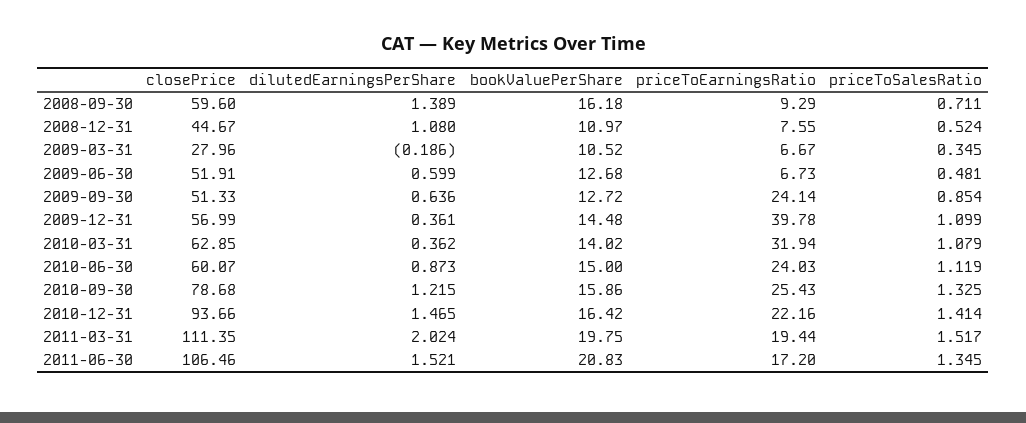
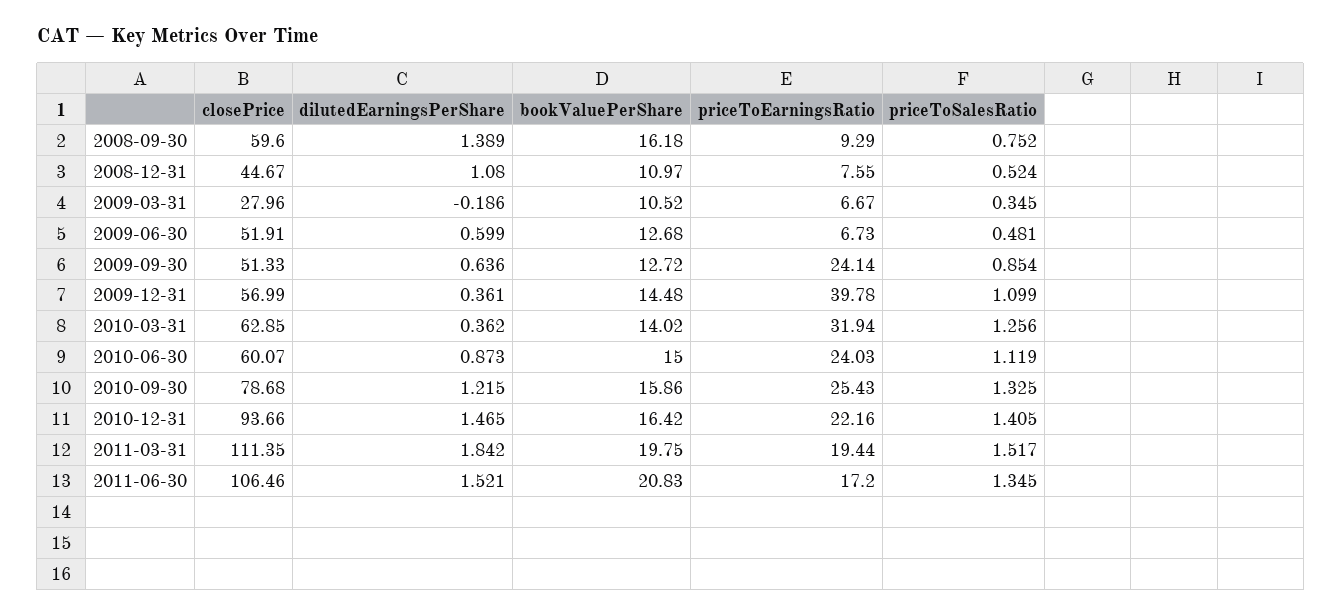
priceToSalesRatio, 2008-09-30: 0.711 -> 0.752
priceToSalesRatio, 2010-03-31: 1.079 -> 1.256
priceToSalesRatio, 2010-12-31: 1.414 -> 1.405
dilutedEarningsPerShare, 2011-03-31: 2.024 -> 1.842

